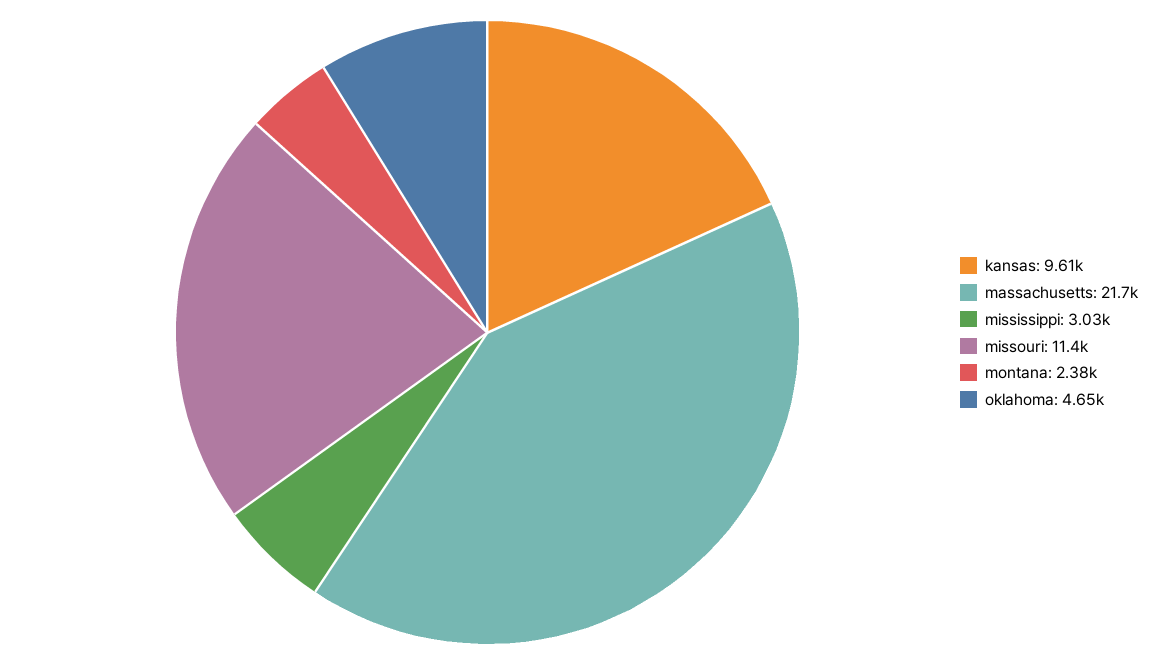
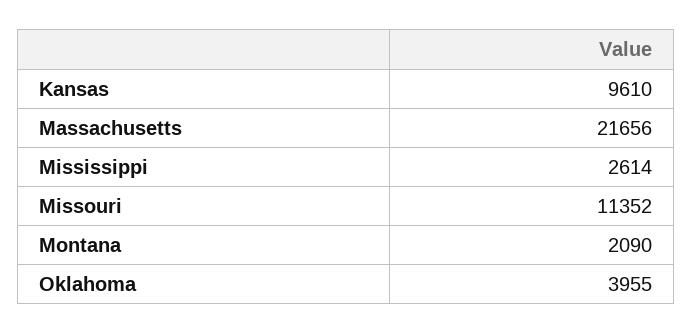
mississippi: 3030 -> 2614
montana: 2380 -> 2090
oklahoma: 4650 -> 3955

